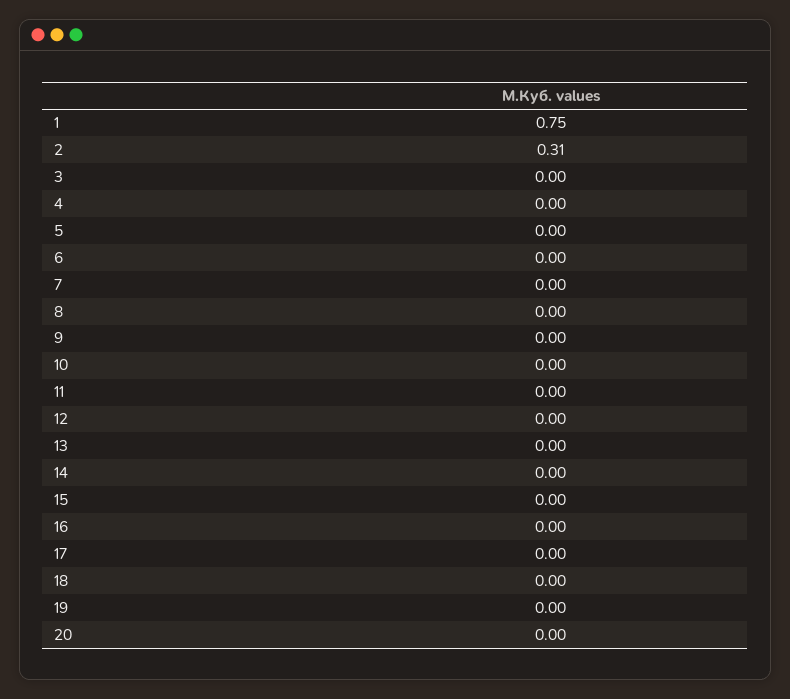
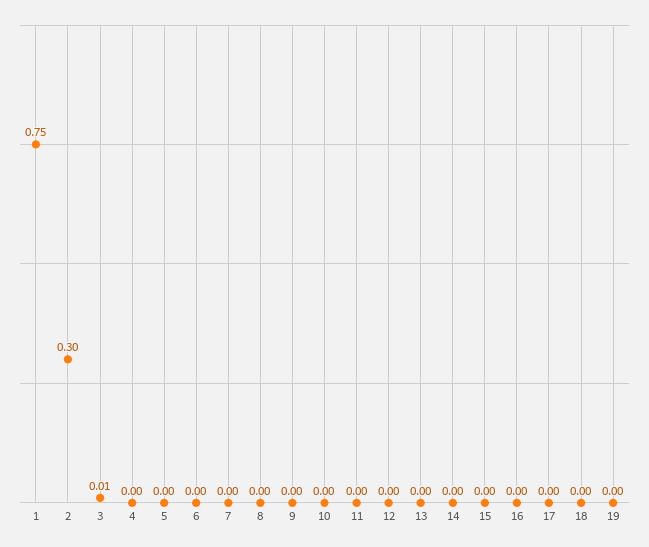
2: 0.31 -> 0.3
3: 0 -> 0.01
20: 0 -> none

